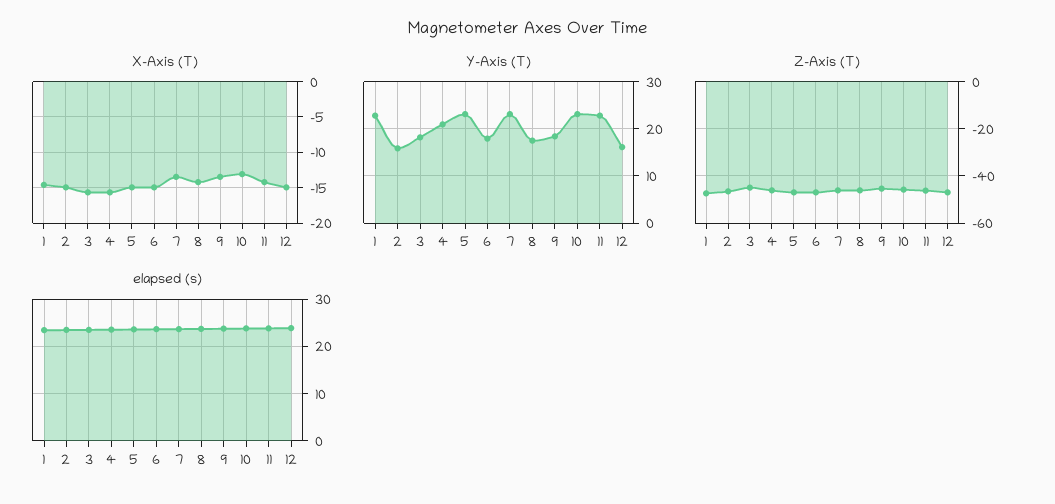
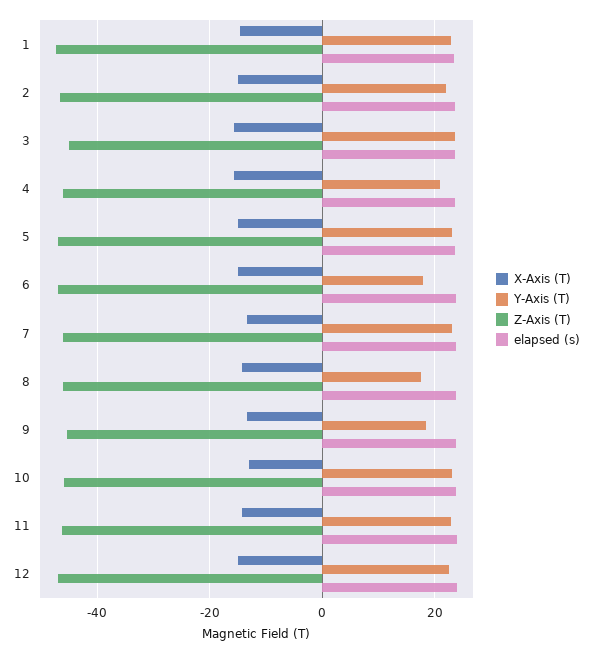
Y-Axis (T), 2: 16 -> 22
Y-Axis (T), 3: 18 -> 24
Y-Axis (T), 12: 16 -> 22

